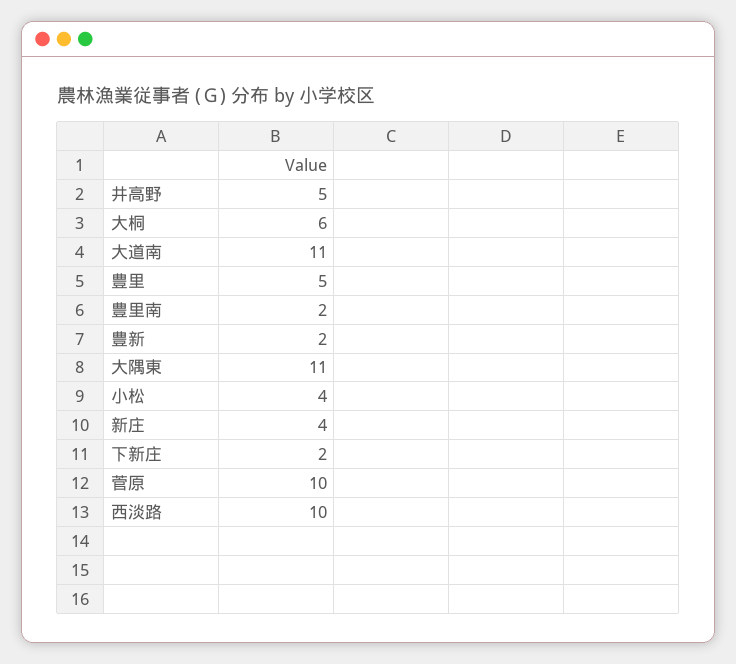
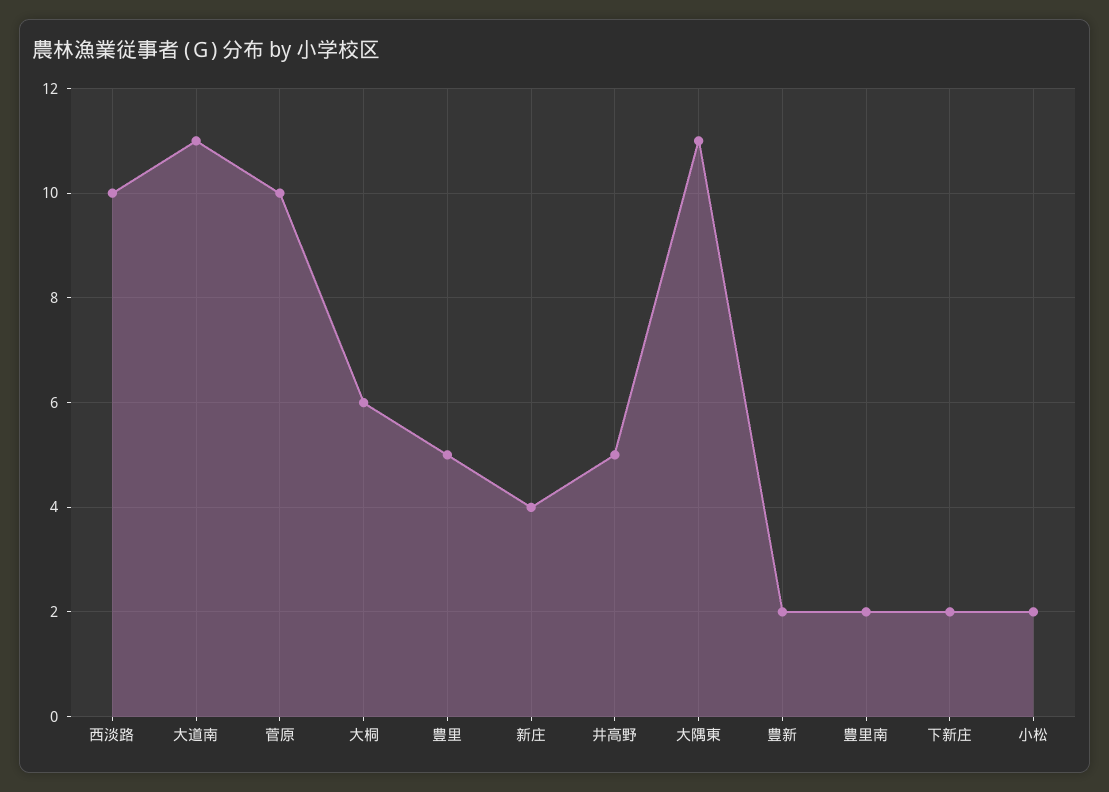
小松: 4 -> 2

